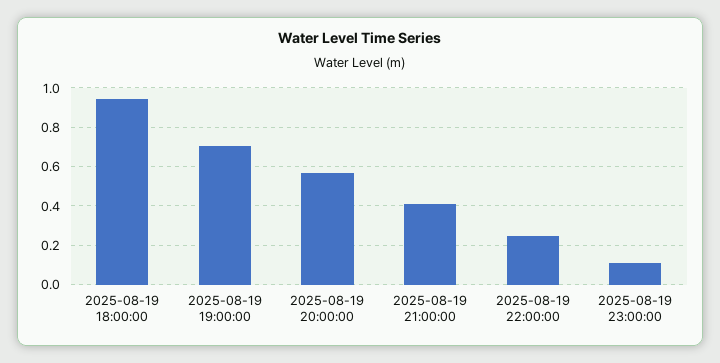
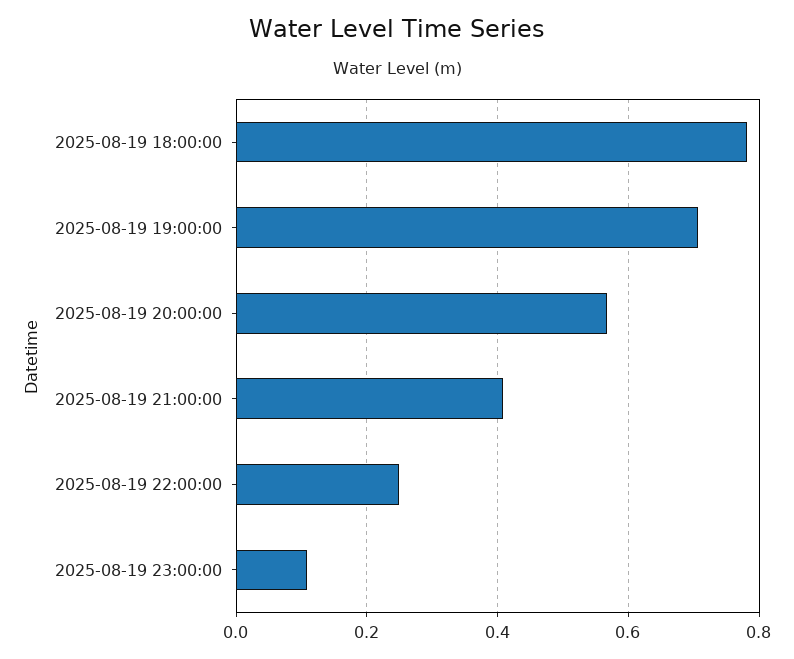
2025-08-19 18:00:00: 0.95 -> 0.78

